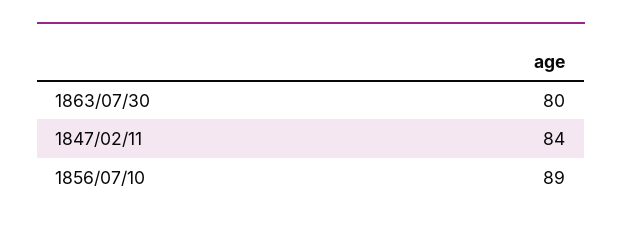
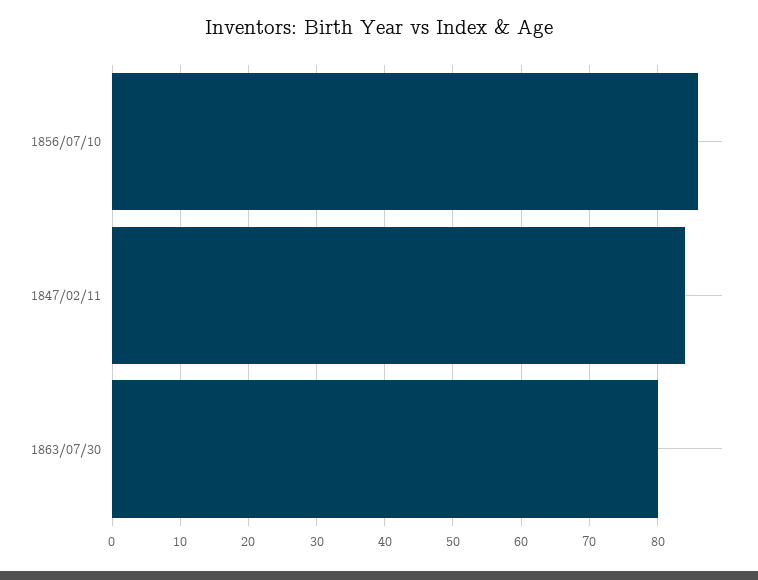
1856/07/10: 89 -> 86

